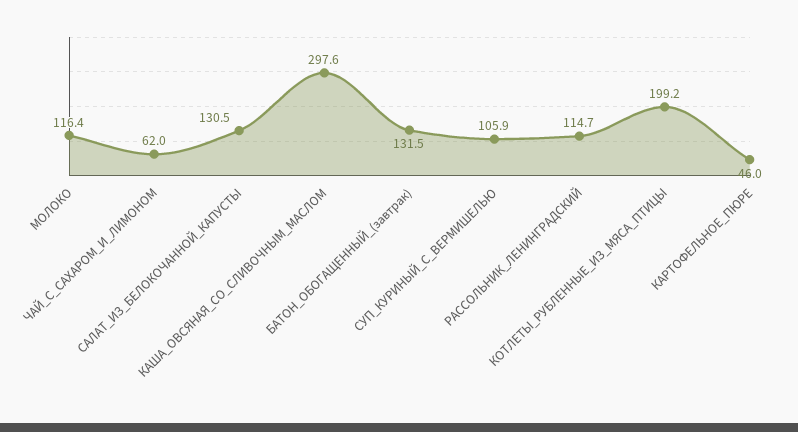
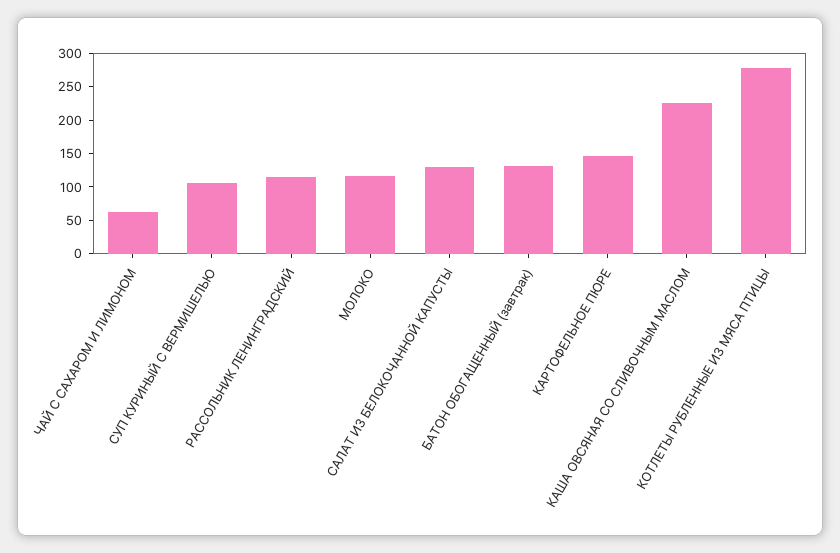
КАША_ОВСЯНАЯ_СО_СЛИВОЧНЫМ_МАСЛОМ: 297.6 -> 225
КОТЛЕТЫ_РУБЛЕННЫЕ_ИЗ_МЯСА_ПТИЦЫ: 199.2 -> 275
КАРТОФЕЛЬНОЕ_ПЮРЕ: 46 -> 150

